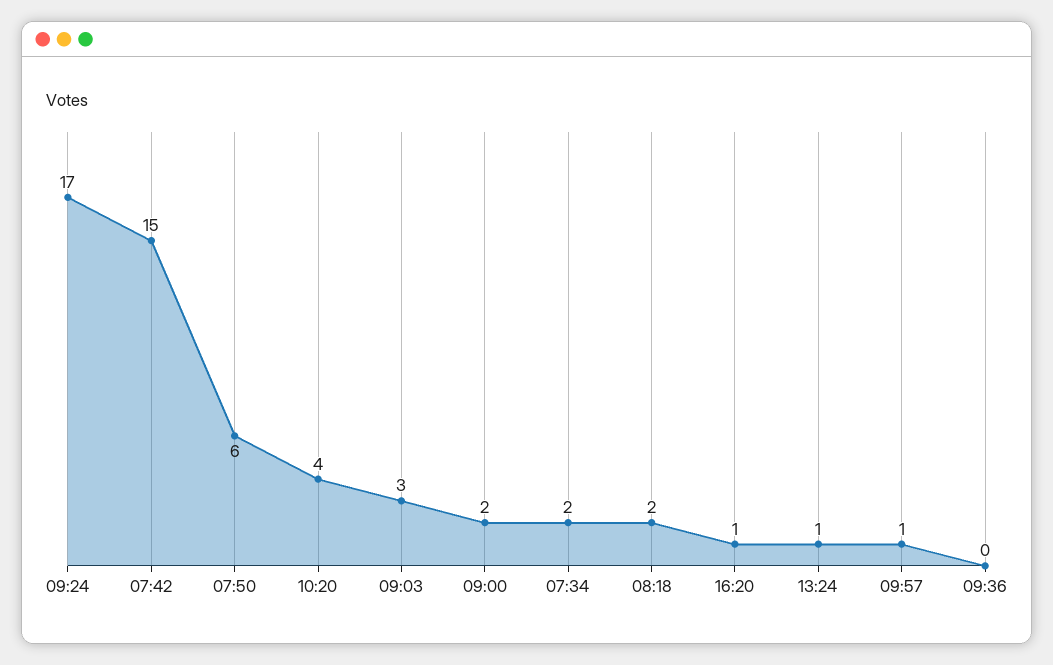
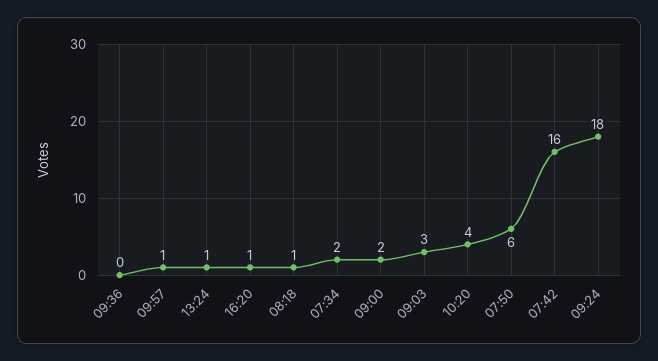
09:24: 17 -> 18
07:42: 15 -> 16
08:18: 2 -> 1

